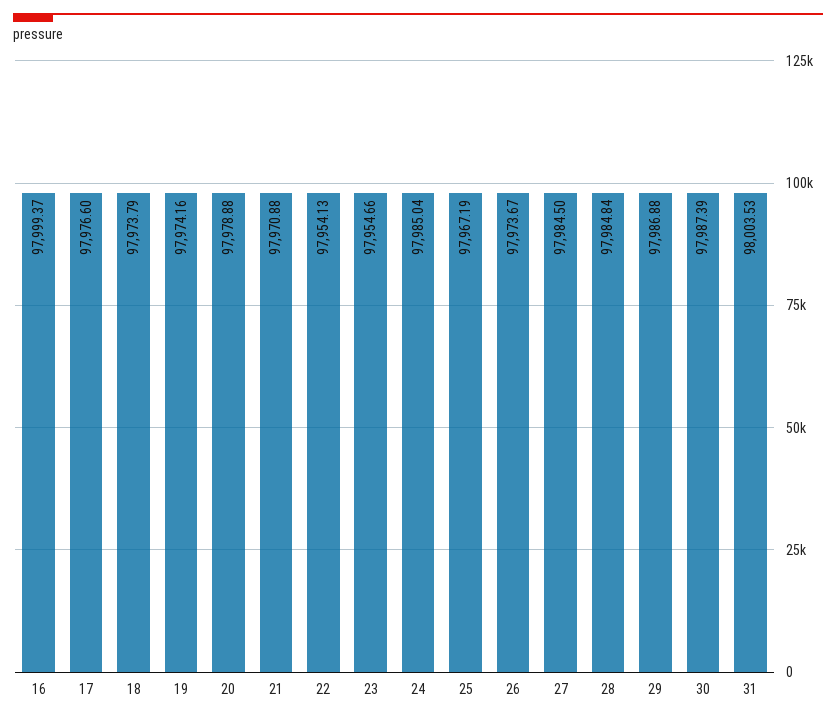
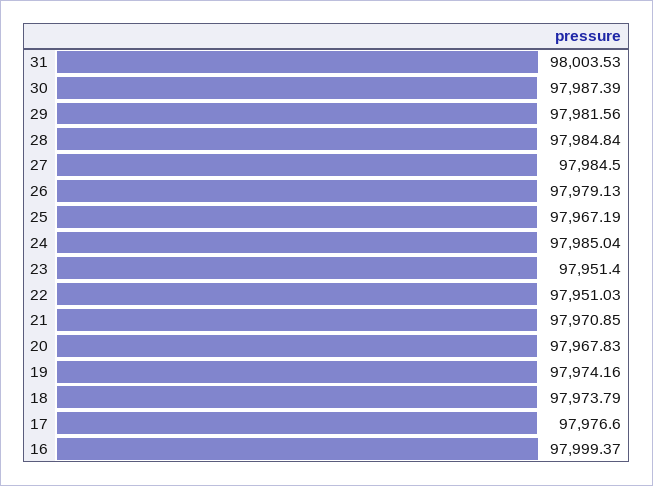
20: 97978.88 -> 97967.83
21: 97970.88 -> 97970.85
22: 97954.13 -> 97951.03
23: 97954.66 -> 97951.4
26: 97973.67 -> 97979.13
29: 97986.88 -> 97981.56

